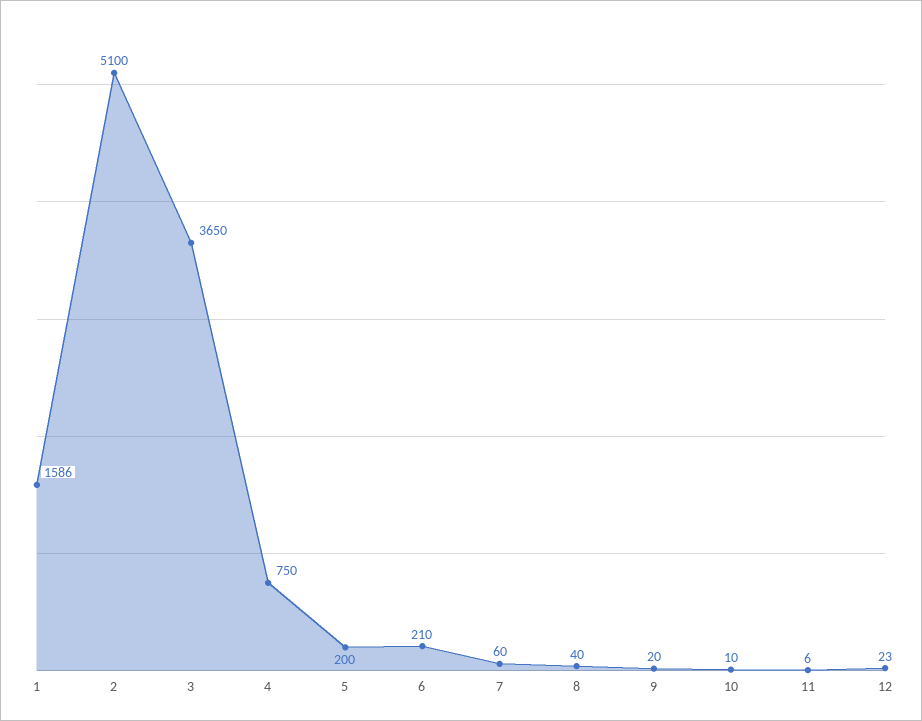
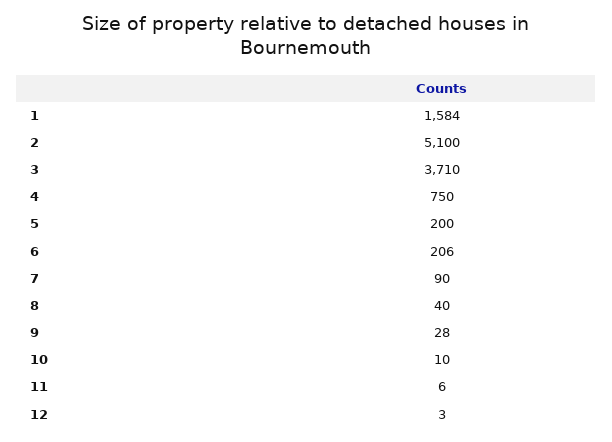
1: 1586 -> 1584
3: 3650 -> 3710
6: 210 -> 206
7: 60 -> 90
9: 20 -> 28
12: 23 -> 3

